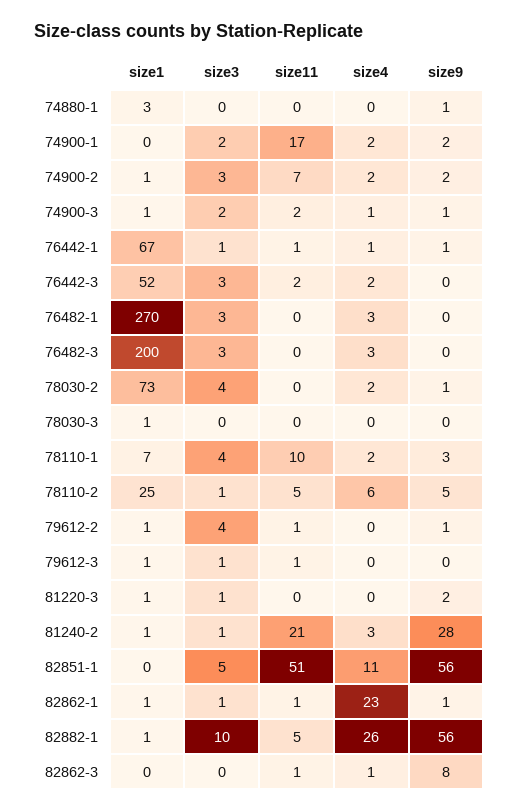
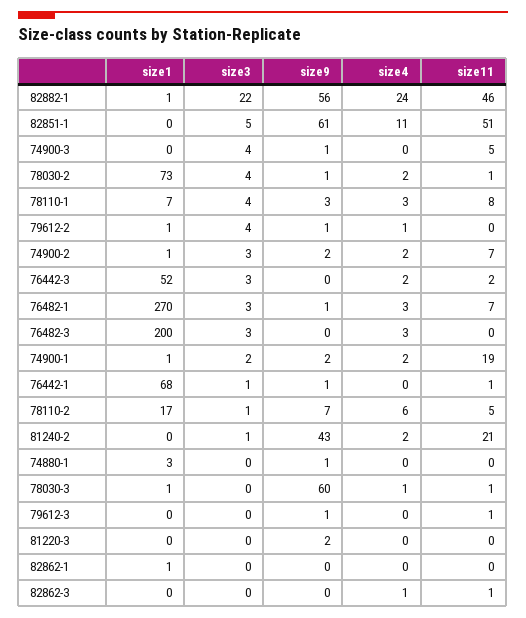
size1, 74900-1: 0 -> 1
size11, 74900-1: 17 -> 19
size1, 74900-3: 1 -> 0
size3, 74900-3: 2 -> 4
size11, 74900-3: 2 -> 5
size4, 74900-3: 1 -> 0
size1, 76442-1: 67 -> 68
size4, 76442-1: 1 -> 0
size11, 76482-1: 0 -> 7
size9, 76482-1: 0 -> 1
size11, 78030-2: 0 -> 1
size11, 78030-3: 0 -> 1
size4, 78030-3: 0 -> 1
size9, 78030-3: 0 -> 60
size11, 78110-1: 10 -> 8
size4, 78110-1: 2 -> 3
size1, 78110-2: 25 -> 17
size9, 78110-2: 5 -> 7
size11, 79612-2: 1 -> 0
size4, 79612-2: 0 -> 1
size1, 79612-3: 1 -> 0
size3, 79612-3: 1 -> 0
size9, 79612-3: 0 -> 1
size1, 81220-3: 1 -> 0
size3, 81220-3: 1 -> 0
size1, 81240-2: 1 -> 0
size4, 81240-2: 3 -> 2
size9, 81240-2: 28 -> 43
size9, 82851-1: 56 -> 61
size3, 82862-1: 1 -> 0
size11, 82862-1: 1 -> 0
size4, 82862-1: 23 -> 0
size9, 82862-1: 1 -> 0
size3, 82882-1: 10 -> 22
size11, 82882-1: 5 -> 46
size4, 82882-1: 26 -> 24
size9, 82862-3: 8 -> 0

